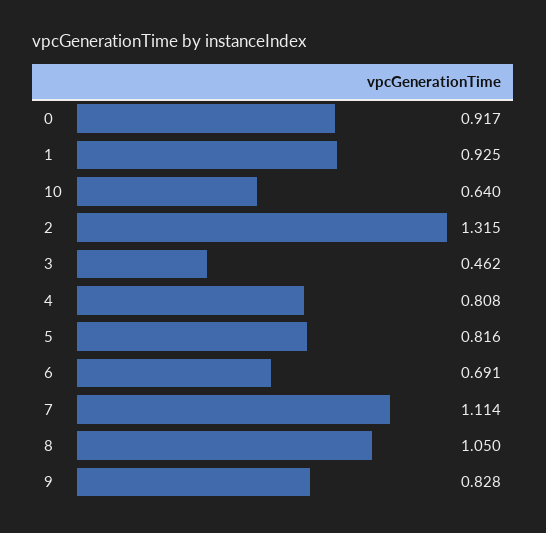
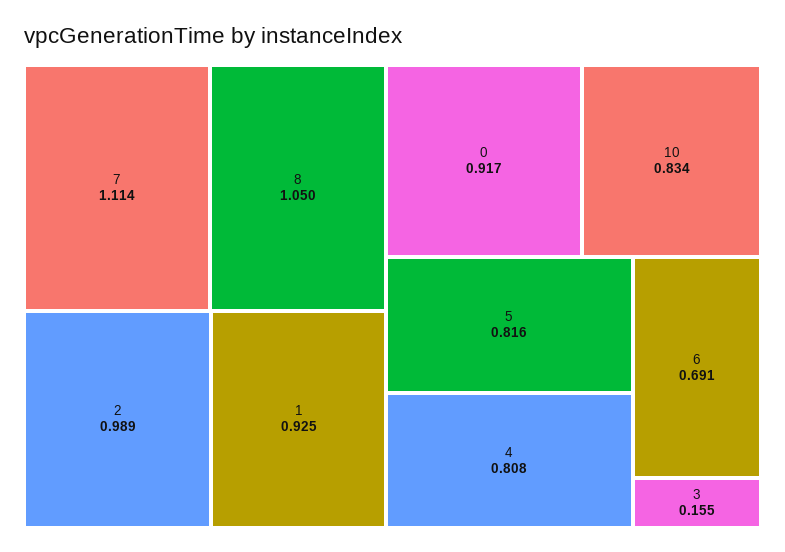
10: 0.64 -> 0.834
2: 1.315 -> 0.989
3: 0.462 -> 0.155
9: 0.828 -> none

